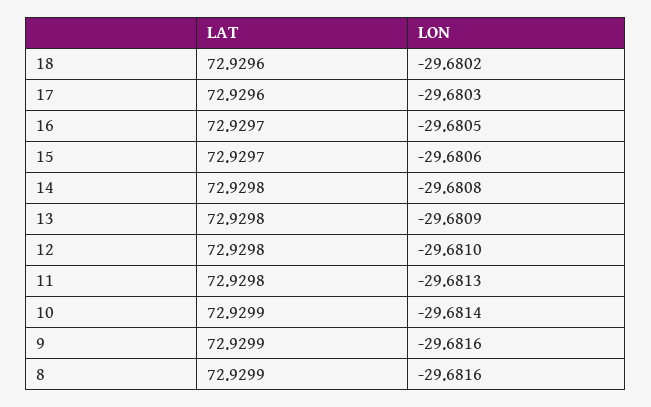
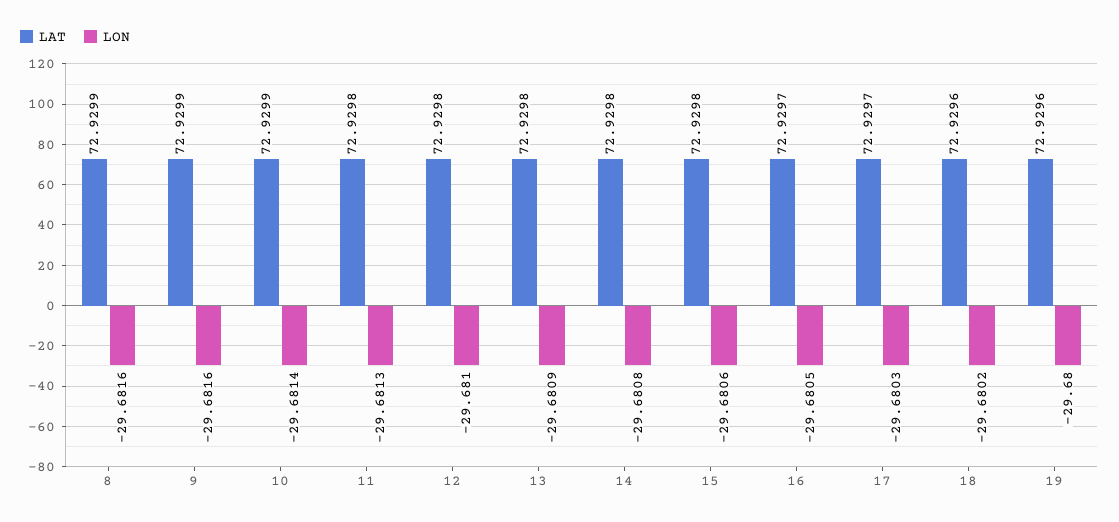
LAT, 17: 72.9296 -> 72.9297
LAT, 15: 72.9297 -> 72.9298
LAT, 19: none -> 72.9296
LON, 19: none -> -29.68

